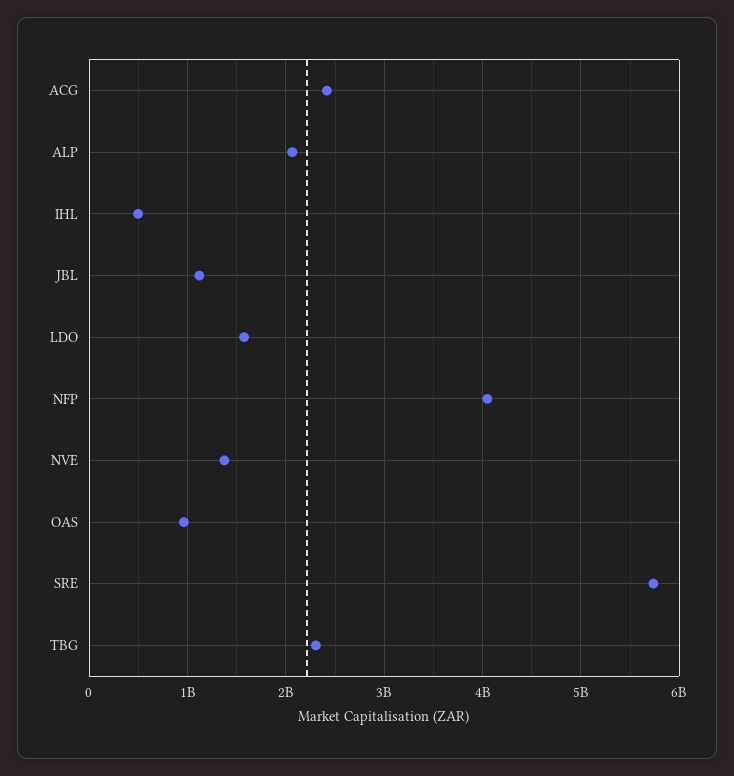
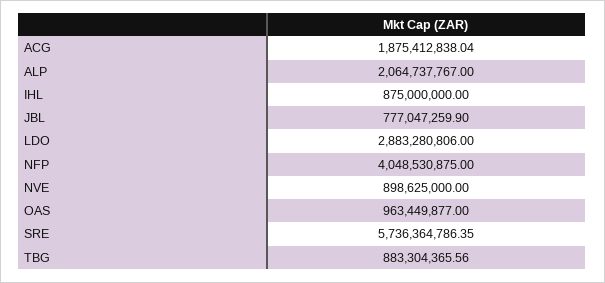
ACG: 2400000000 -> 1875412838.04
IHL: 500000000 -> 875000000
JBL: 1100000000 -> 777047259.9
LDO: 1600000000 -> 2883280806
NVE: 1400000000 -> 898625000
TBG: 2300000000 -> 883304365.56

